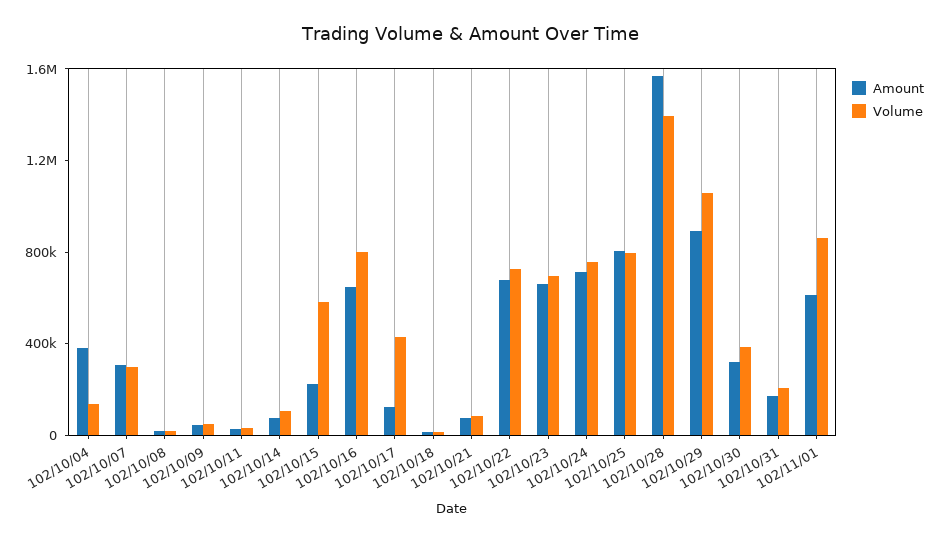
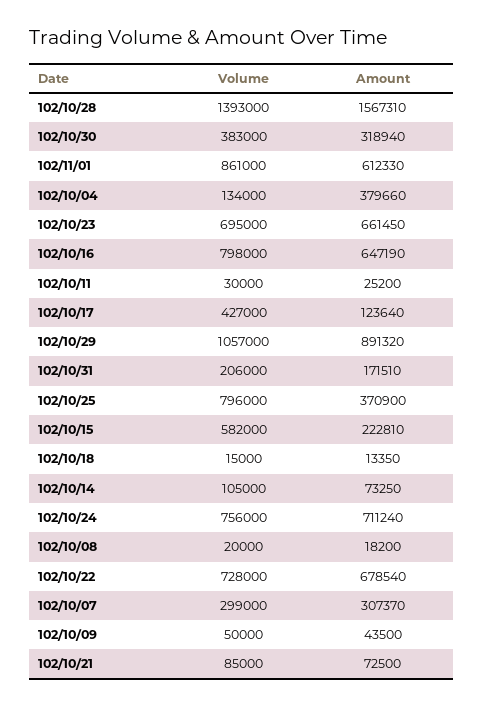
Amount, 102/10/25: 800000 -> 370900

